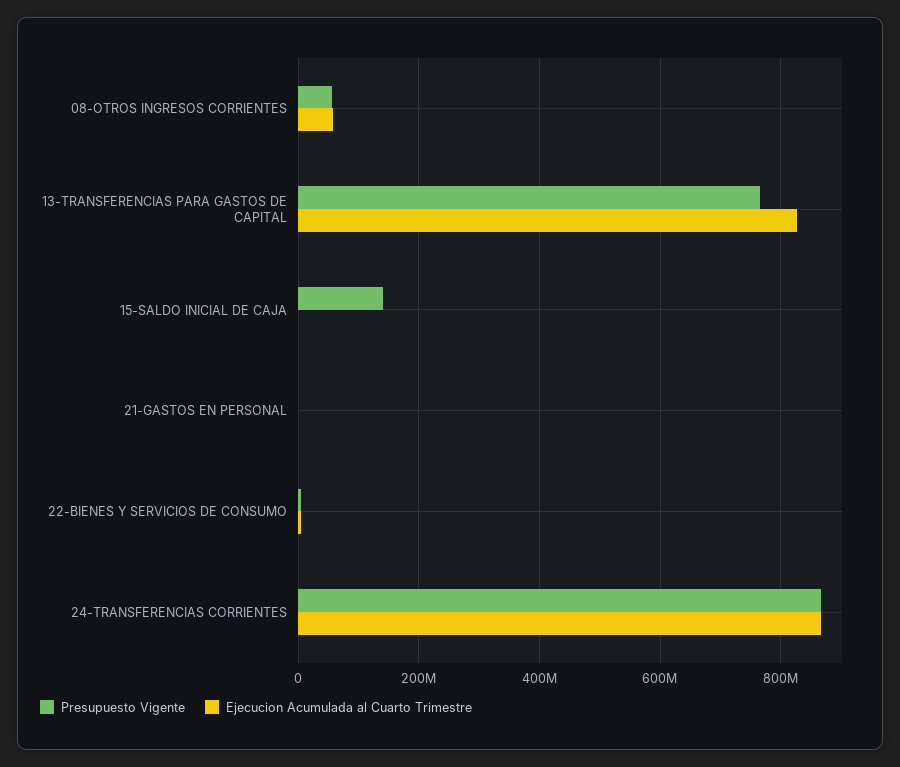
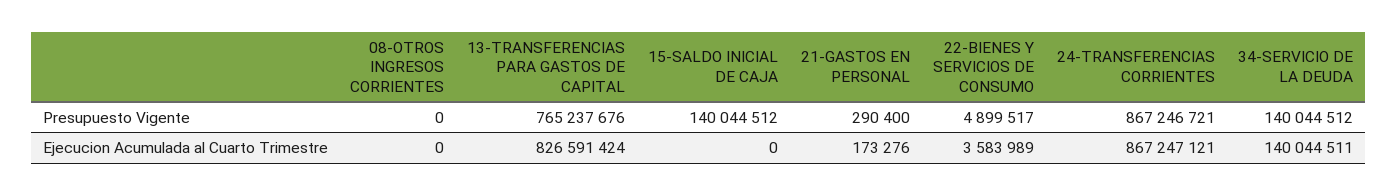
Presupuesto Vigente, 08-OTROS INGRESOS CORRIENTES: 60000000 -> 0
Ejecucion Acumulada al Cuarto Trimestre, 08-OTROS INGRESOS CORRIENTES: 60000000 -> 0
Presupuesto Vigente, 34-SERVICIO DE LA DEUDA: none -> 140044512
Ejecucion Acumulada al Cuarto Trimestre, 34-SERVICIO DE LA DEUDA: none -> 140044511

